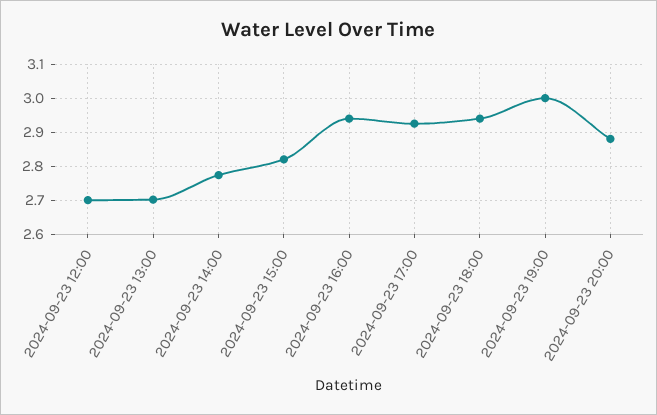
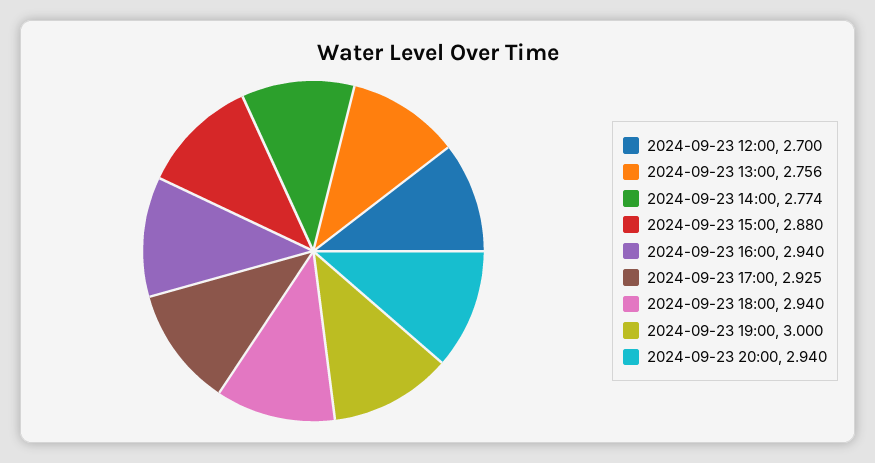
2024-09-23 13:00: 2.7 -> 2.756
2024-09-23 15:00: 2.82 -> 2.88
2024-09-23 20:00: 2.88 -> 2.94

